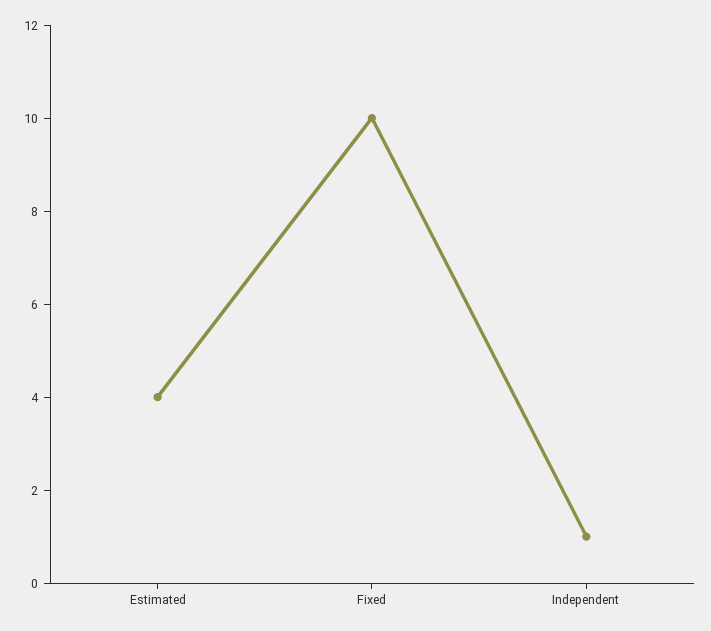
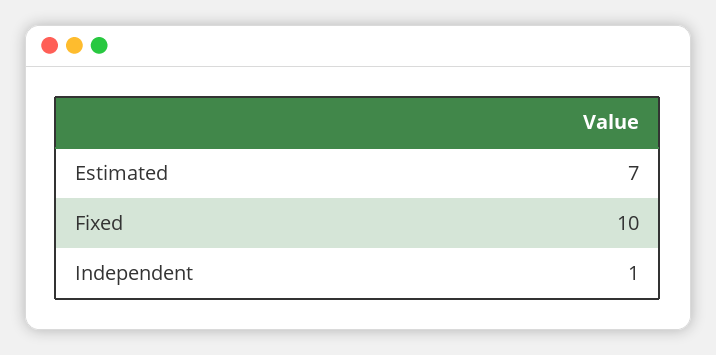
Estimated: 4 -> 7

